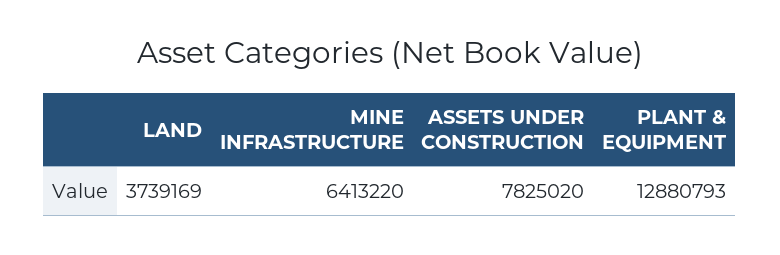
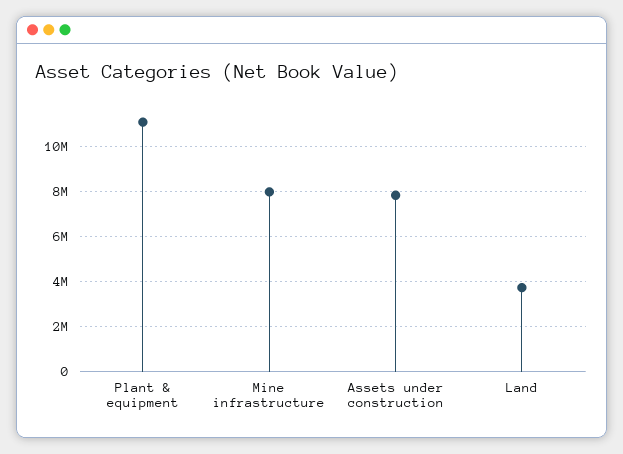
MINE INFRASTRUCTURE: 6413220 -> 8000000
PLANT & EQUIPMENT: 12880793 -> 11000000

